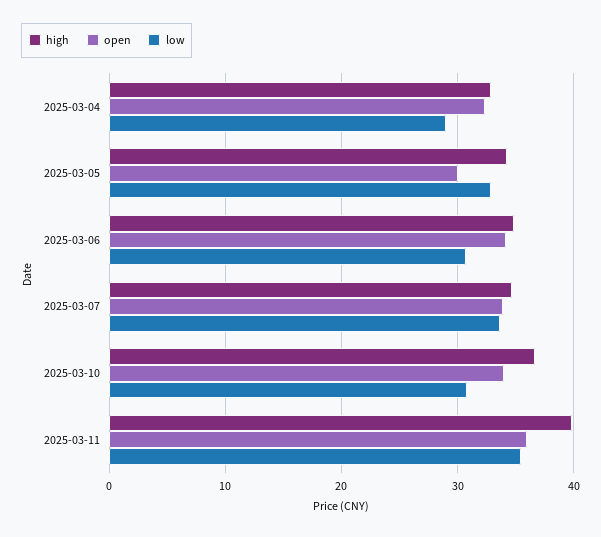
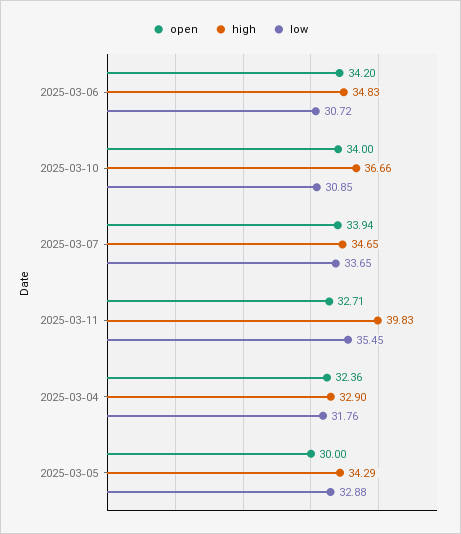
low, 2025-03-04: 29 -> 31.76
open, 2025-03-11: 36 -> 32.71

